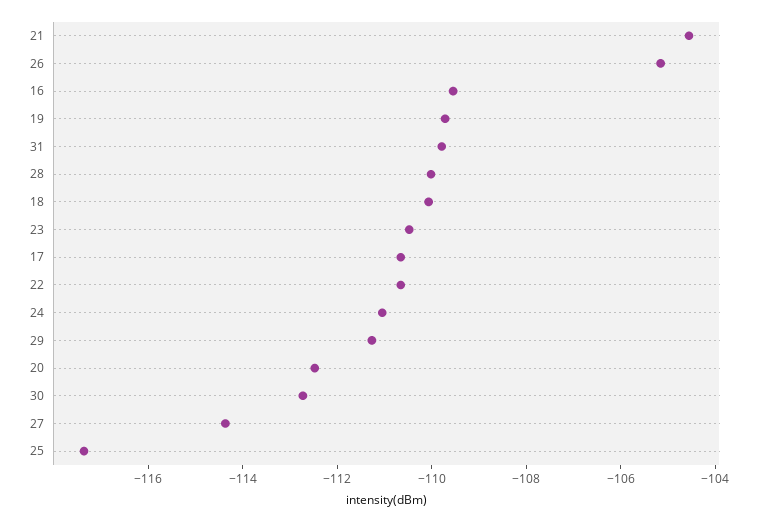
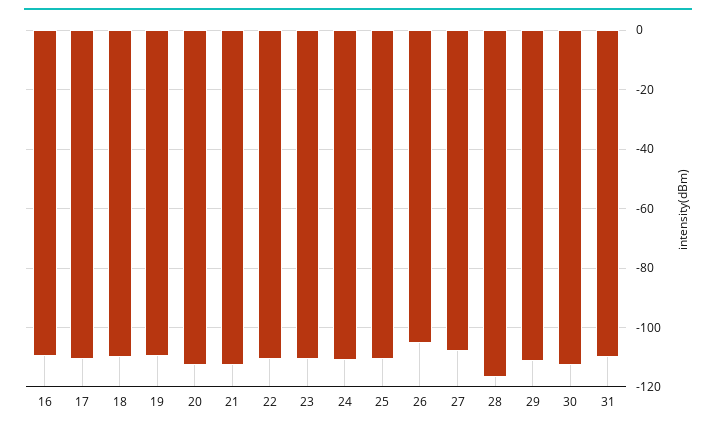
21: -104.5 -> -112.5
28: -110 -> -117.5
27: -114.5 -> -107.5
25: -117.5 -> -110

